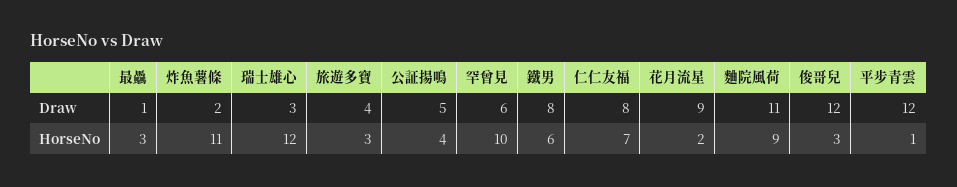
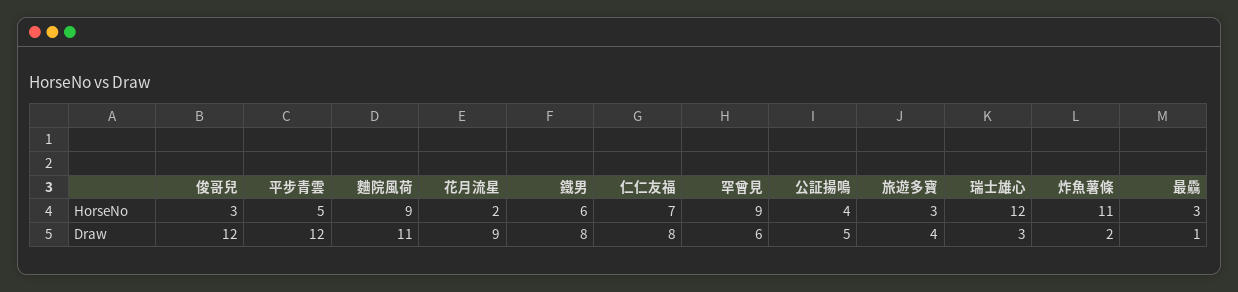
罕曾見, HorseNo: 10 -> 9
平步青雲, HorseNo: 1 -> 5

